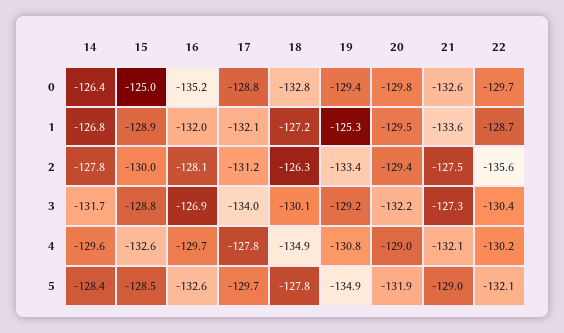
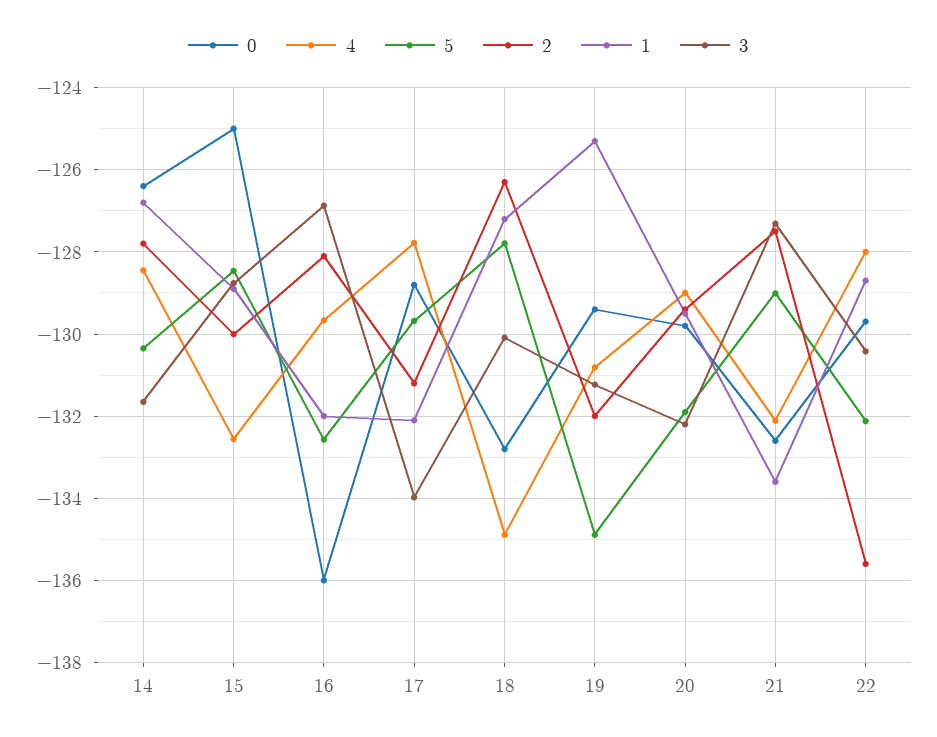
0, 16: -135.2 -> -136
2, 19: -133.4 -> -132
3, 19: -129.2 -> -131.2
4, 14: -129.6 -> -128.4
4, 22: -130.2 -> -128
5, 14: -128.4 -> -130.4

